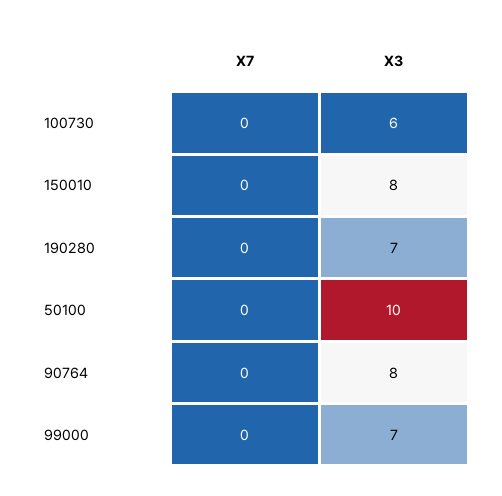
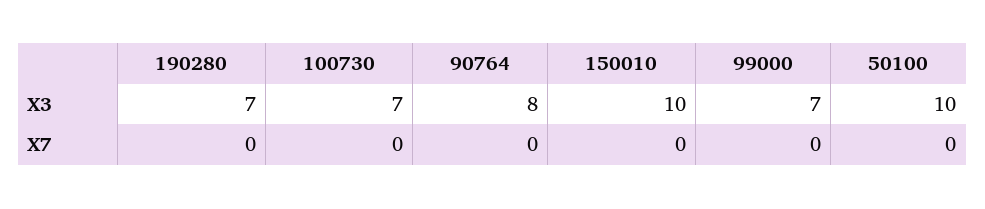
X3, 100730: 6 -> 7
X3, 150010: 8 -> 10

